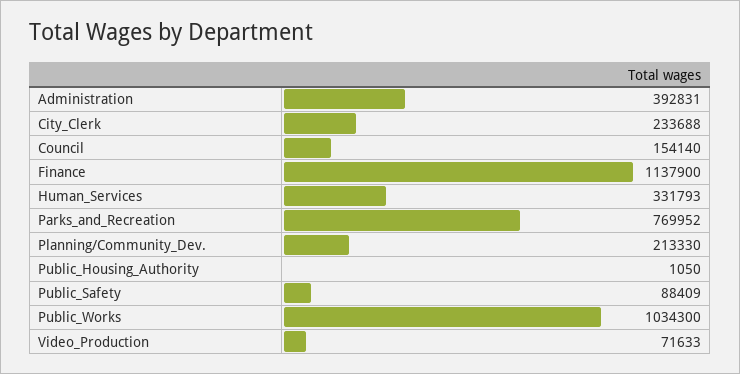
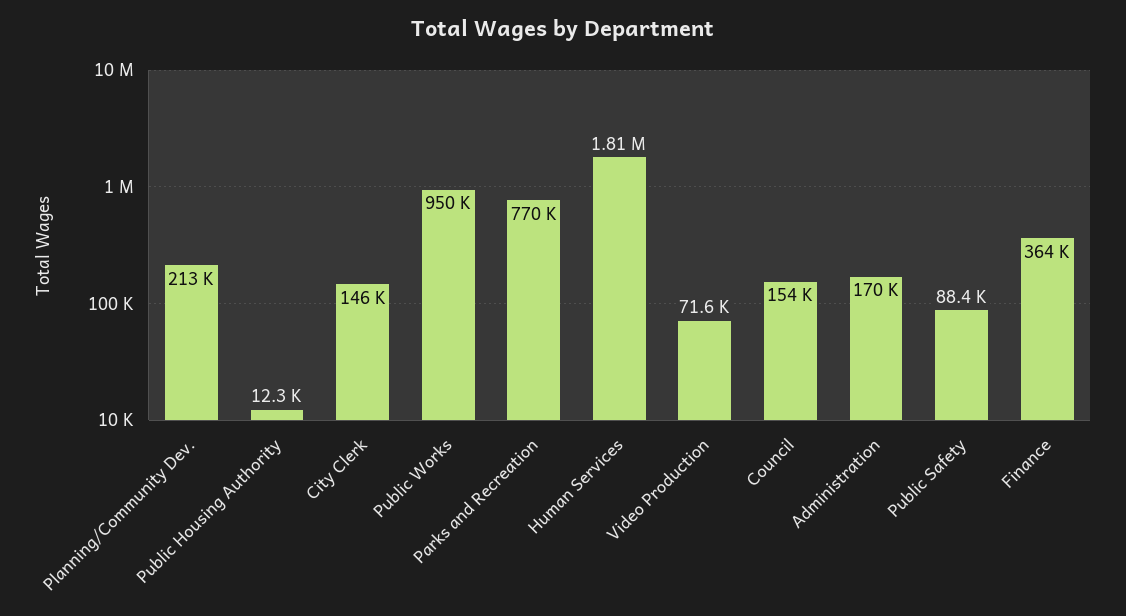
Administration: 392831 -> 170000
City_Clerk: 233688 -> 146000
Finance: 1137900 -> 364000
Human_Services: 331793 -> 1810000
Public_Housing_Authority: 1050 -> 12300
Public_Works: 1034300 -> 950000

